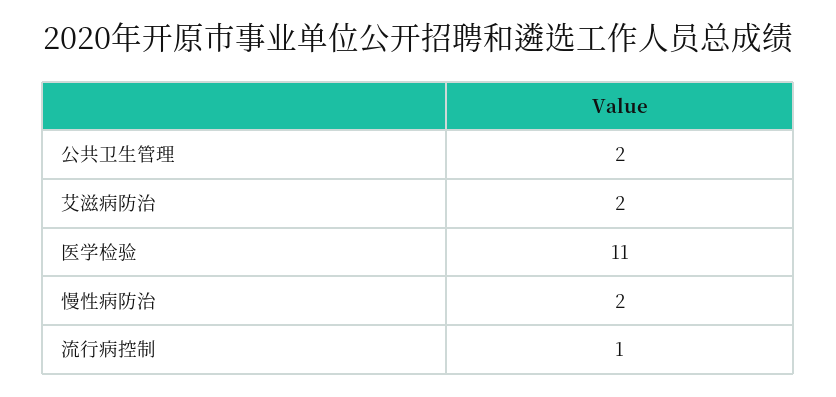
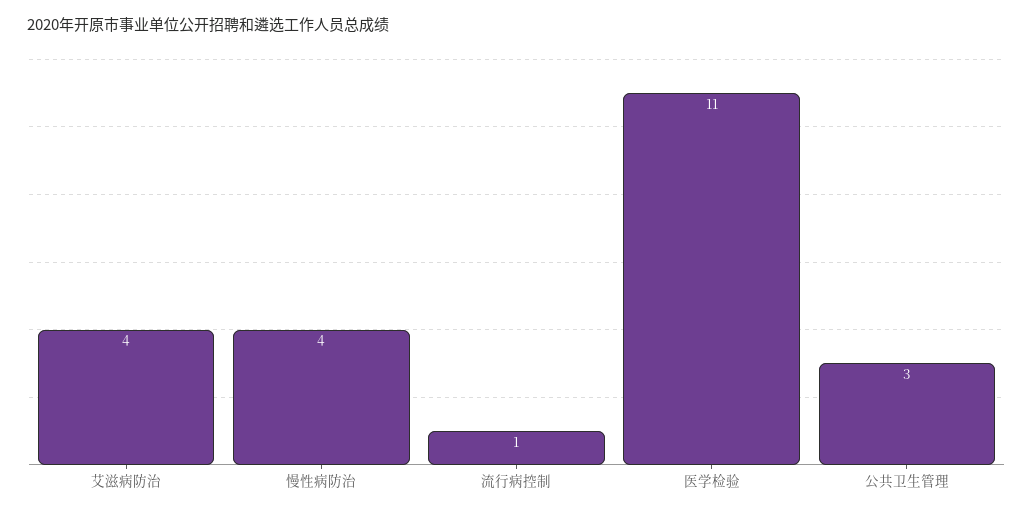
公共卫生管理: 2 -> 3
艾滋病防治: 2 -> 4
慢性病防治: 2 -> 4

